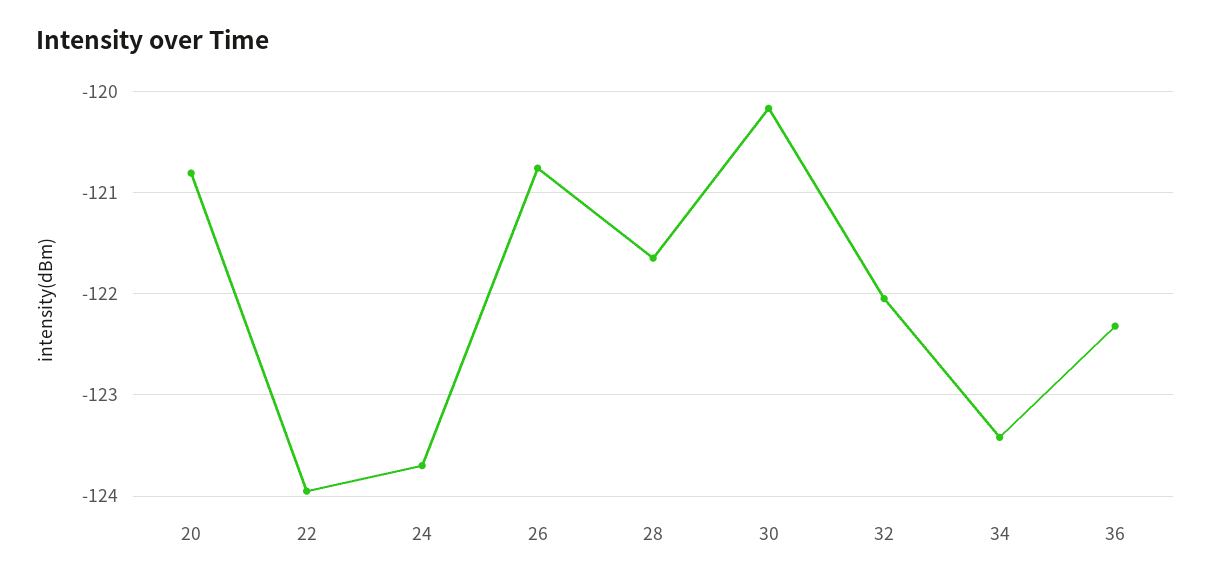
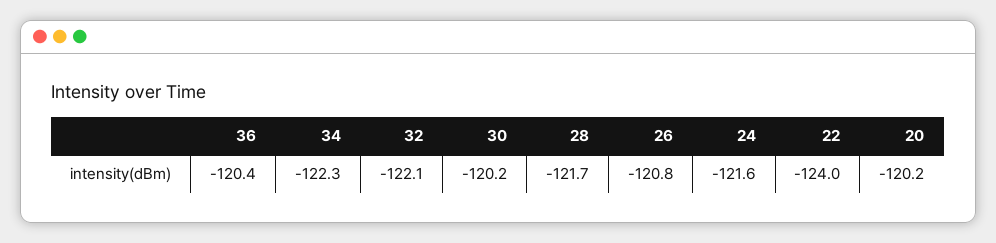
20: -120.8 -> -120.2
24: -123.7 -> -121.6
34: -123.4 -> -122.3
36: -122.3 -> -120.4

